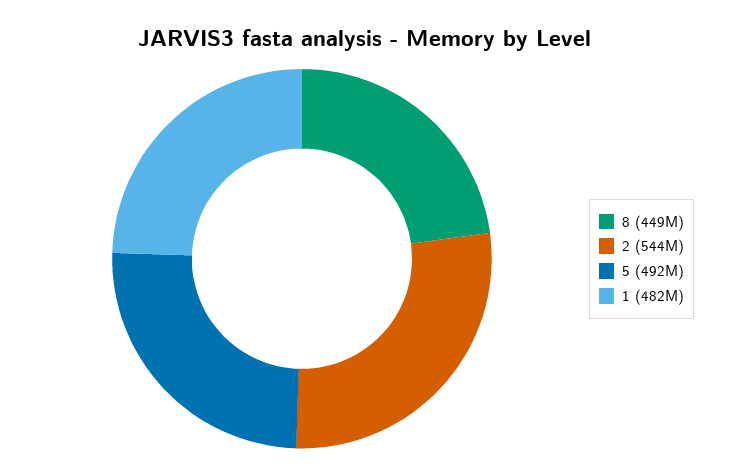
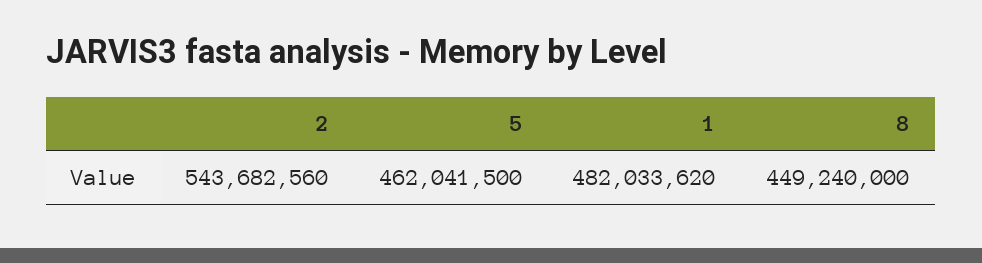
5: 492000000 -> 462041500

